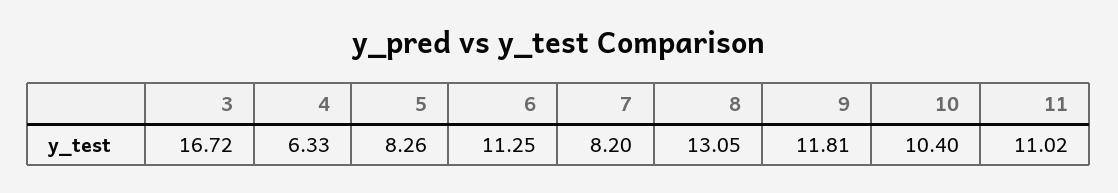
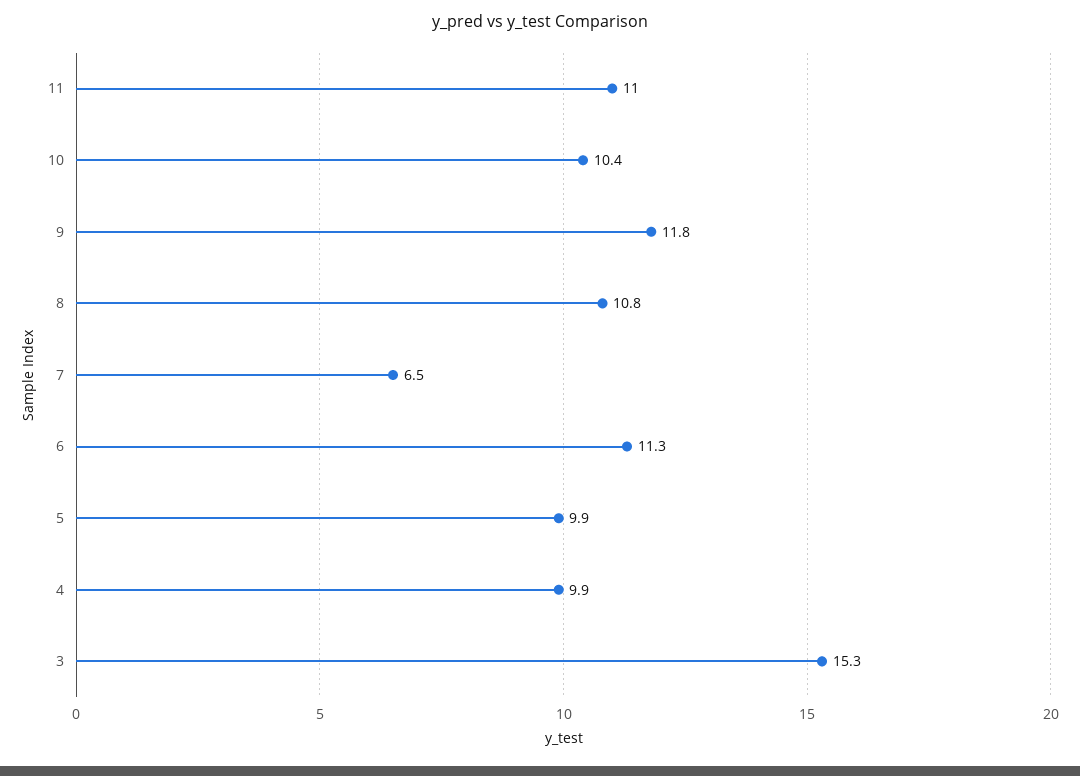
3: 16.72 -> 15.3
4: 6.33 -> 9.9
5: 8.26 -> 9.9
7: 8.2 -> 6.5
8: 13.05 -> 10.8

